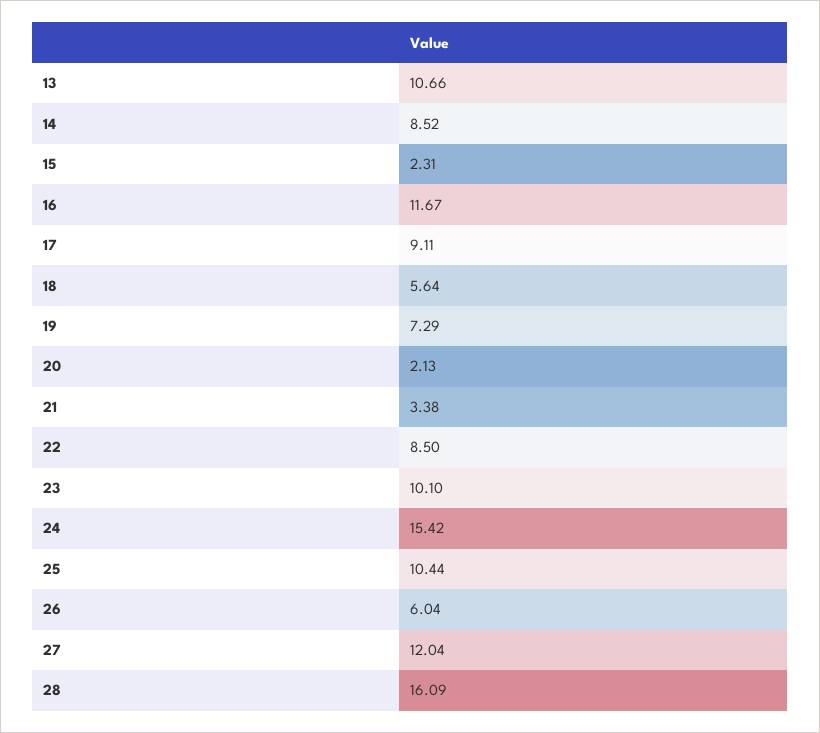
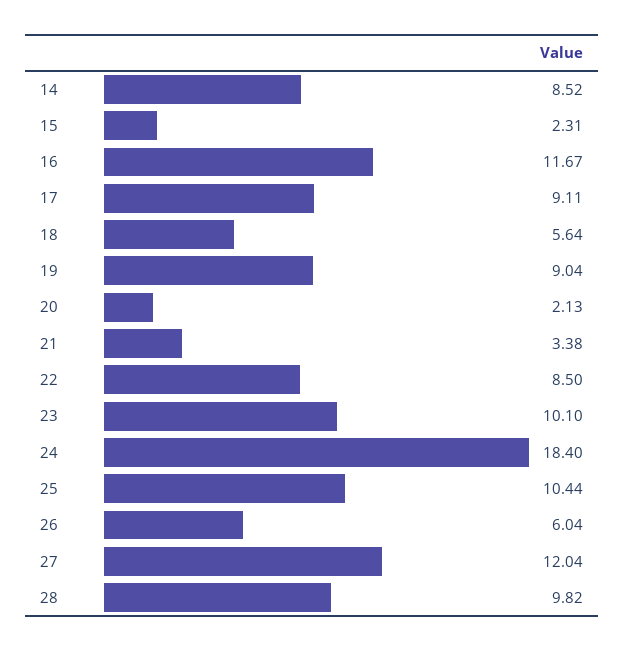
13: 10.66 -> none
19: 7.29 -> 9.04
24: 15.42 -> 18.4
28: 16.09 -> 9.82

